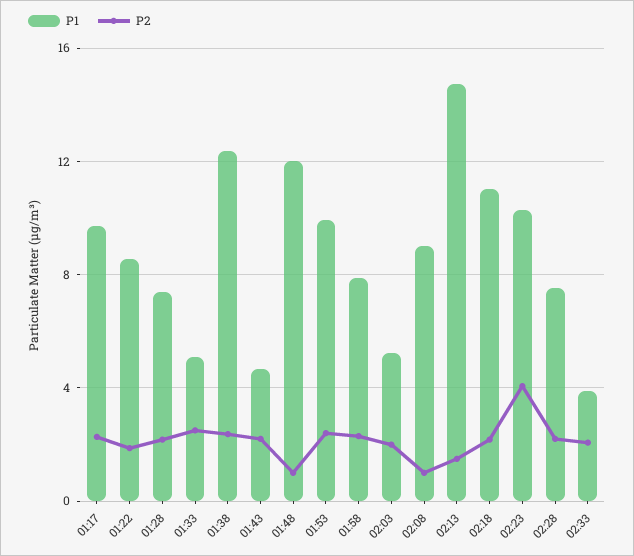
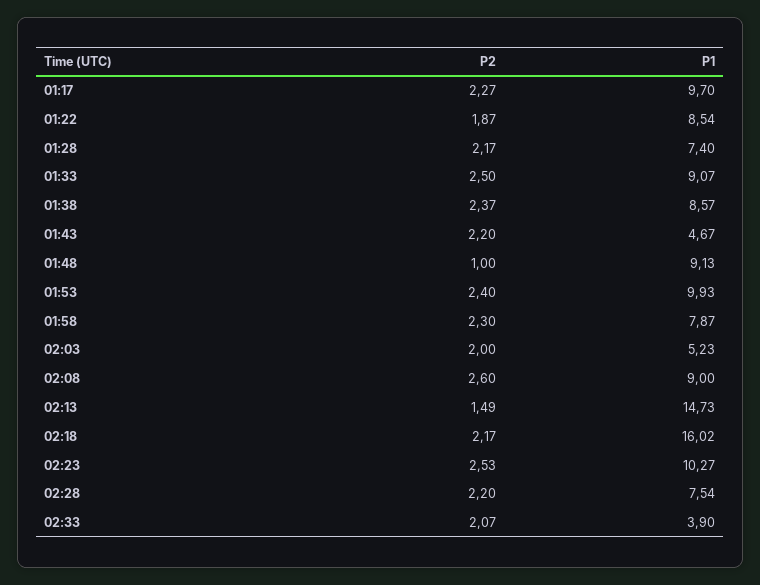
P1, 01:33: 5 -> 9.07
P1, 01:38: 12.5 -> 8.57
P1, 01:48: 12 -> 9.13
P2, 02:08: 1 -> 2.6
P1, 02:18: 11 -> 16.02
P2, 02:23: 4 -> 2.53

